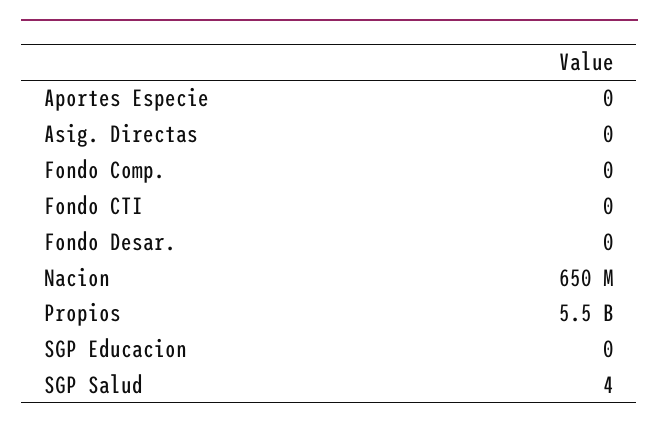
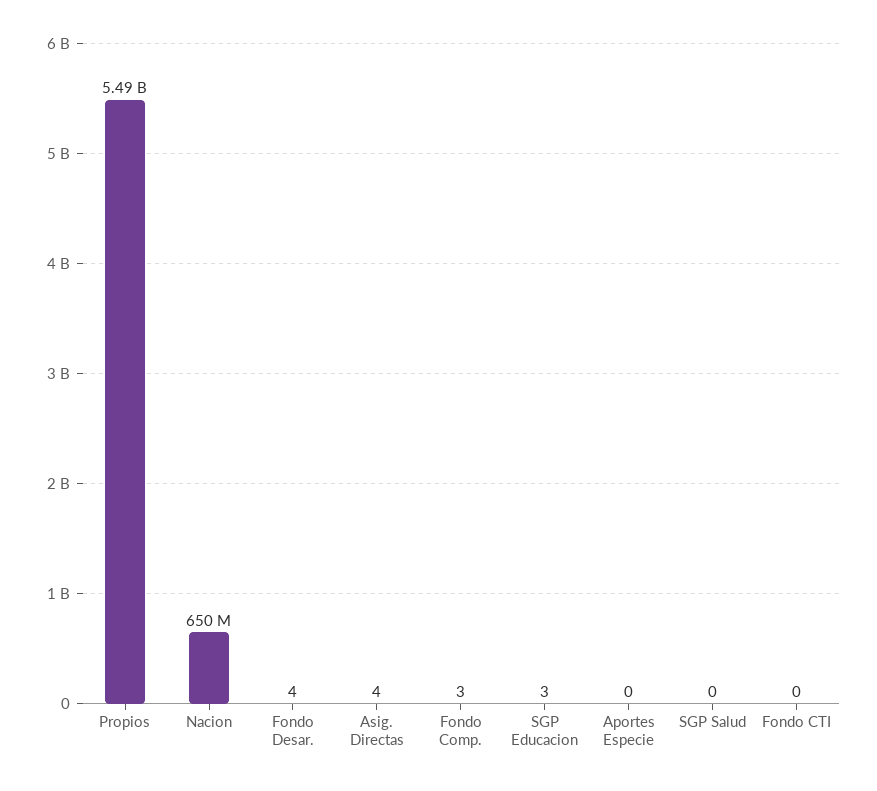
Asig. Directas: 0 -> 4
Fondo Comp.: 0 -> 3
Fondo Desar.: 0 -> 4
SGP Educacion: 0 -> 3
SGP Salud: 4 -> 0

